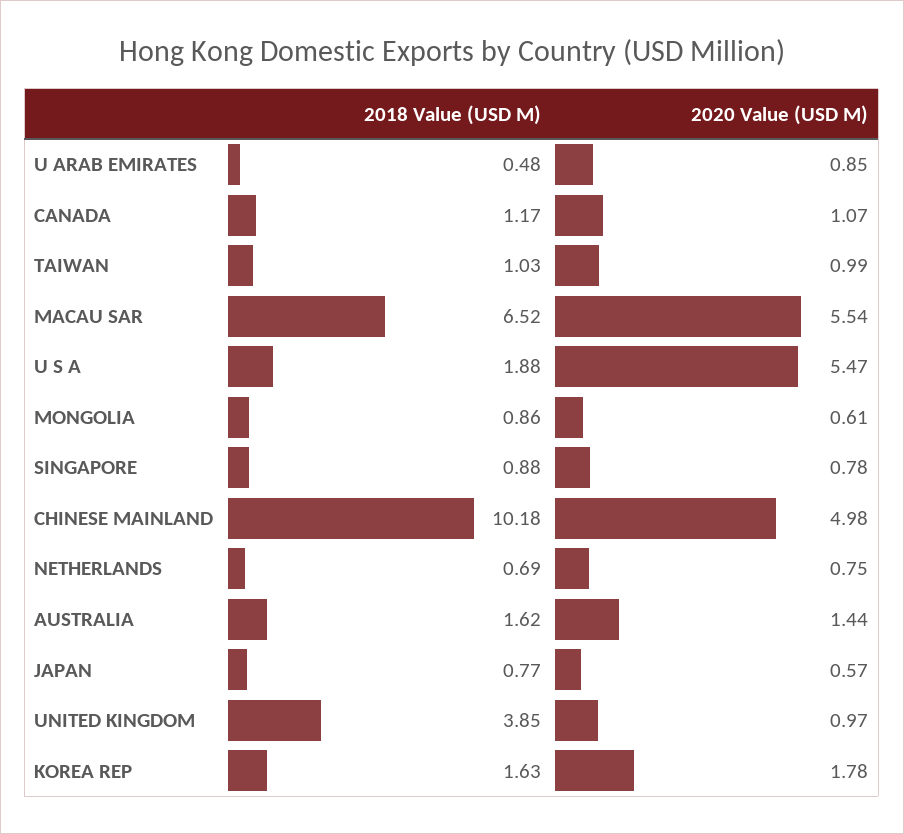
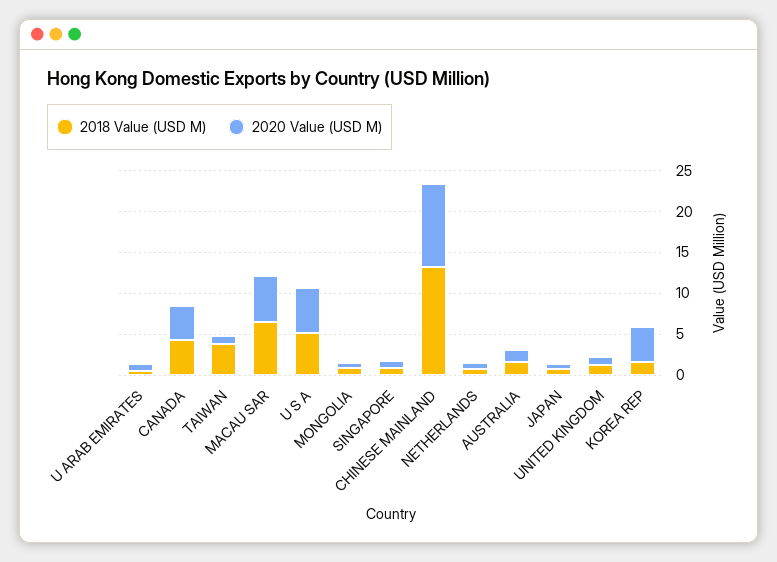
2018 Value (USD M), CANADA: 1.17 -> 4
2020 Value (USD M), CANADA: 1.07 -> 4
2018 Value (USD M), TAIWAN: 1.03 -> 4
2018 Value (USD M), U S A: 1.88 -> 5
2018 Value (USD M), CHINESE MAINLAND: 10.18 -> 13
2020 Value (USD M), CHINESE MAINLAND: 4.98 -> 10
2018 Value (USD M), UNITED KINGDOM: 3.85 -> 1
2020 Value (USD M), KOREA REP: 1.78 -> 4

